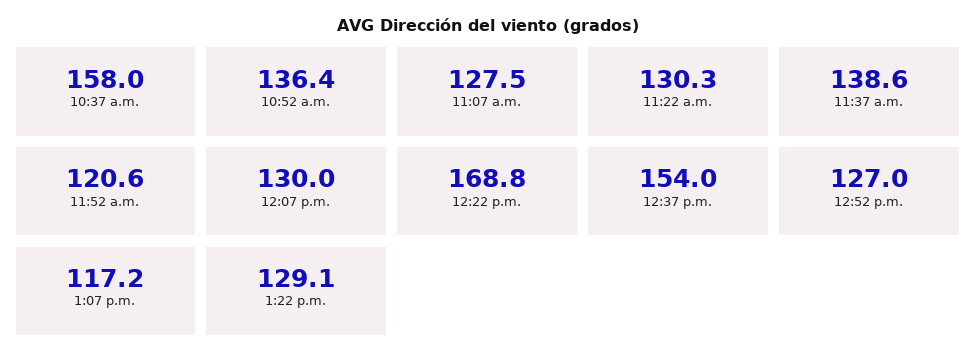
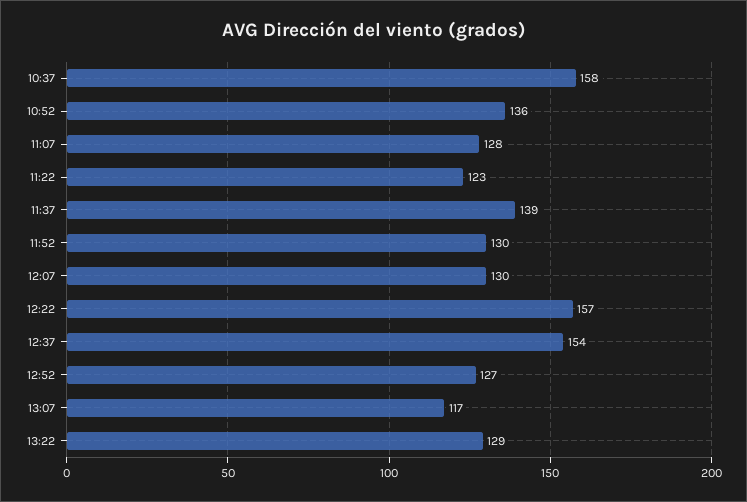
11:22 a.m.: 130.3 -> 123
11:52 a.m.: 120.6 -> 130
12:22 p.m.: 168.8 -> 157

